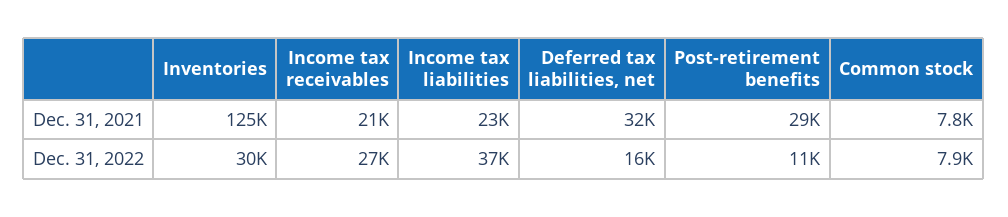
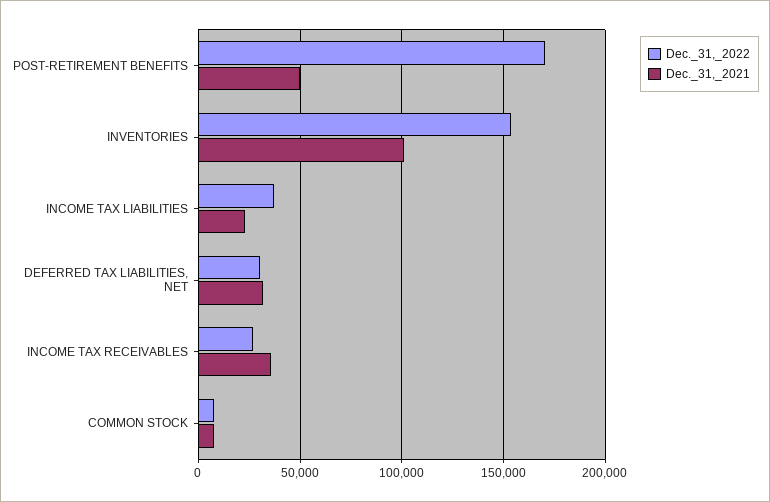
Dec. 31, 2021, Inventories: 125000 -> 100000
Dec. 31, 2021, Income tax receivables: 21000 -> 35000
Dec. 31, 2021, Post-retirement benefits: 29000 -> 50000
Dec. 31, 2022, Inventories: 30000 -> 155000
Dec. 31, 2022, Deferred tax liabilities, net: 16000 -> 30000
Dec. 31, 2022, Post-retirement benefits: 11000 -> 170000

